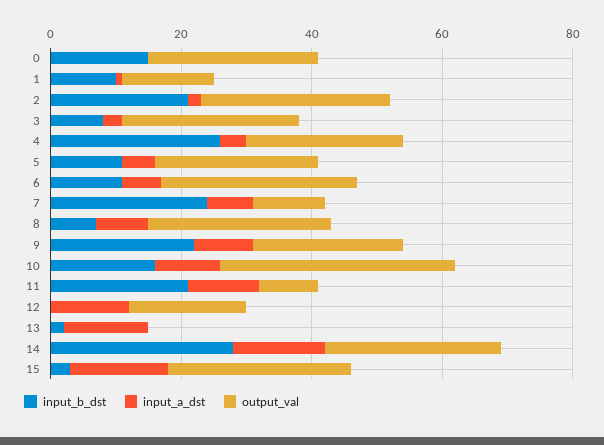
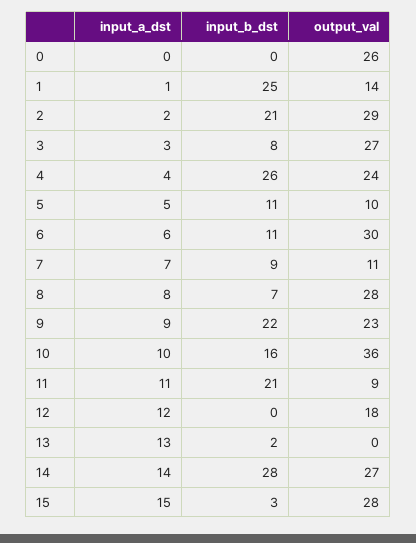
input_b_dst, 0: 15 -> 0
input_b_dst, 1: 10 -> 25
output_val, 5: 25 -> 10
input_b_dst, 7: 25 -> 9

